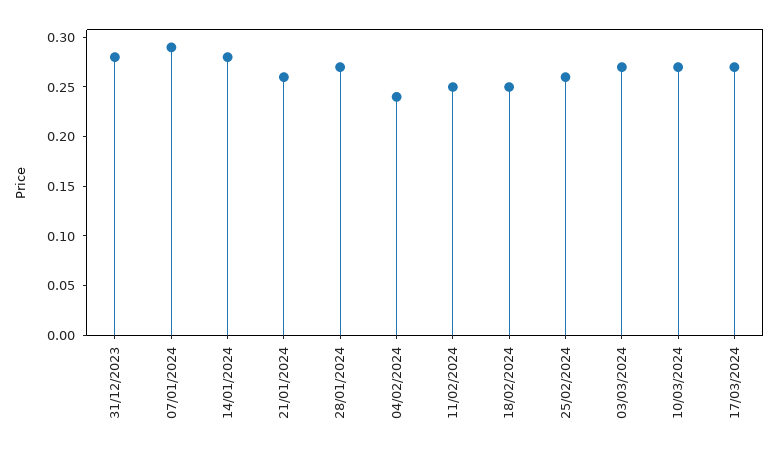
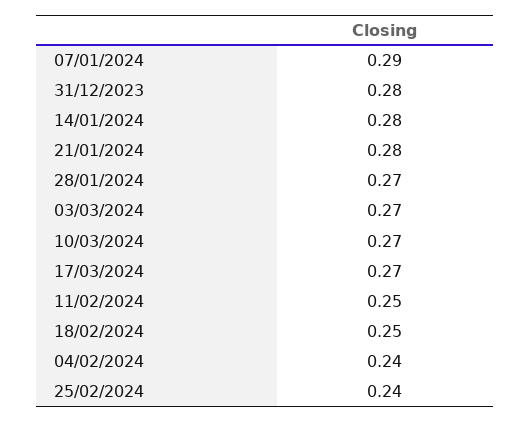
21/01/2024: 0.26 -> 0.28
25/02/2024: 0.26 -> 0.24

